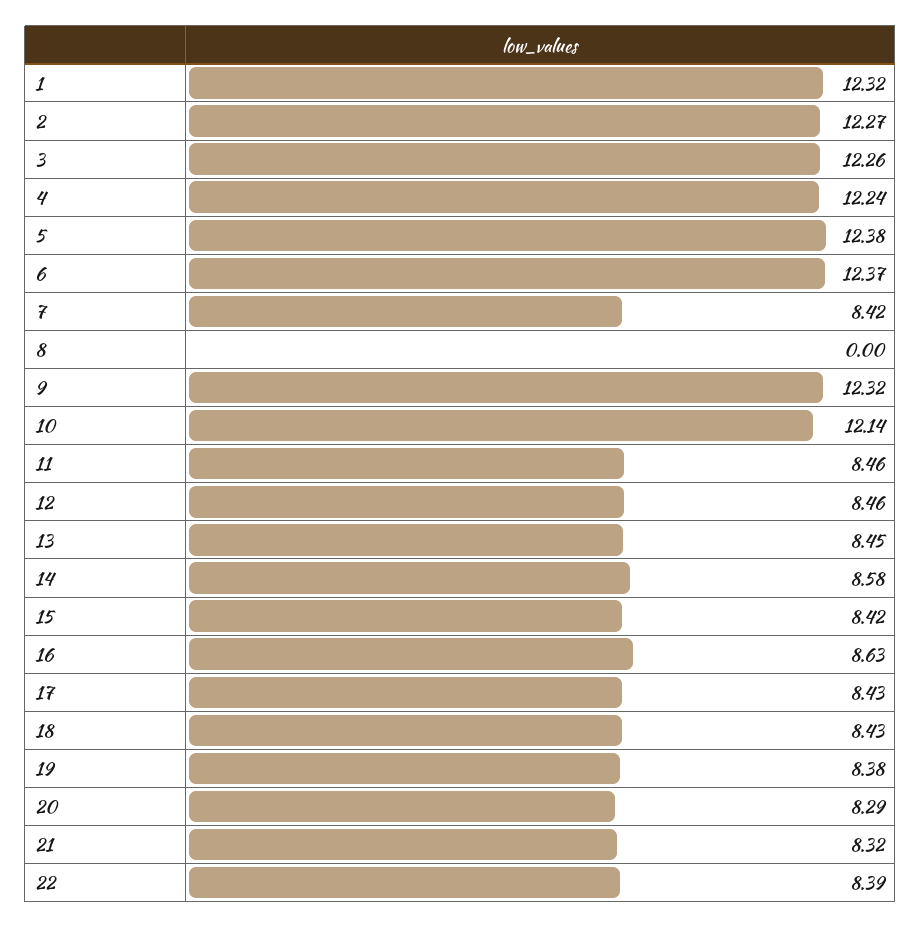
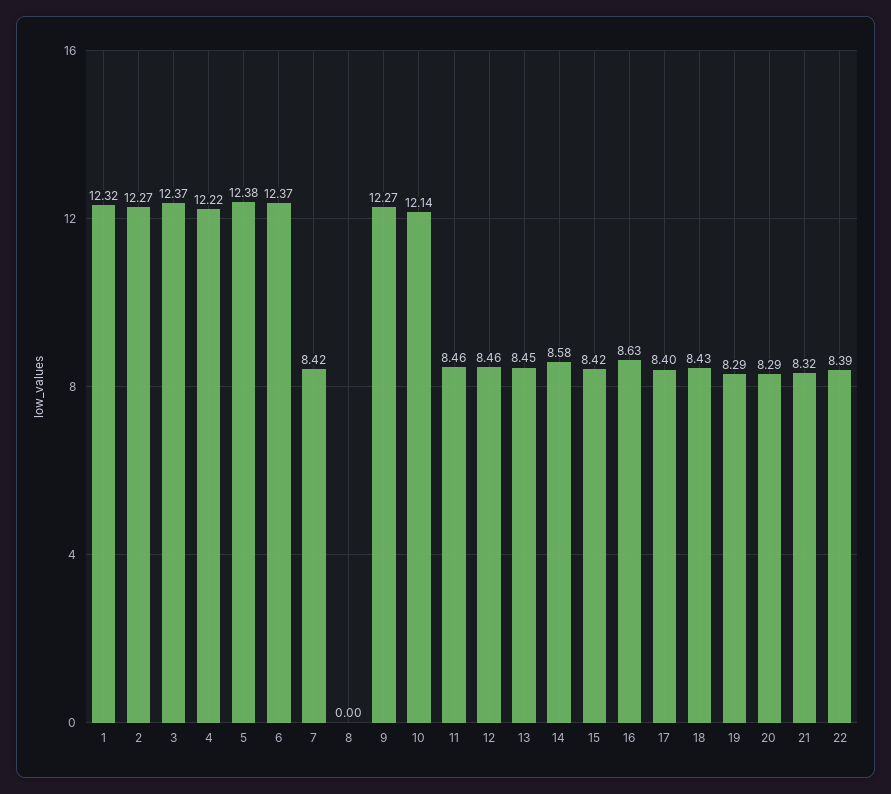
3: 12.26 -> 12.37
4: 12.24 -> 12.22
9: 12.32 -> 12.27
17: 8.43 -> 8.4
19: 8.38 -> 8.29

